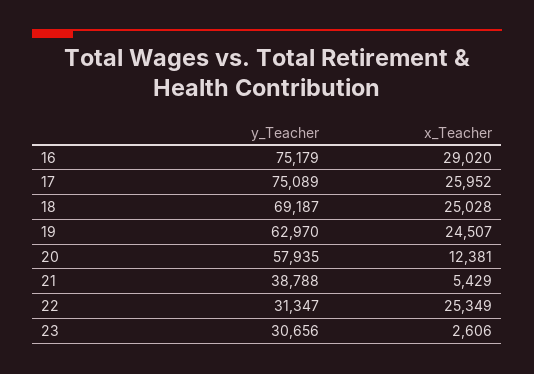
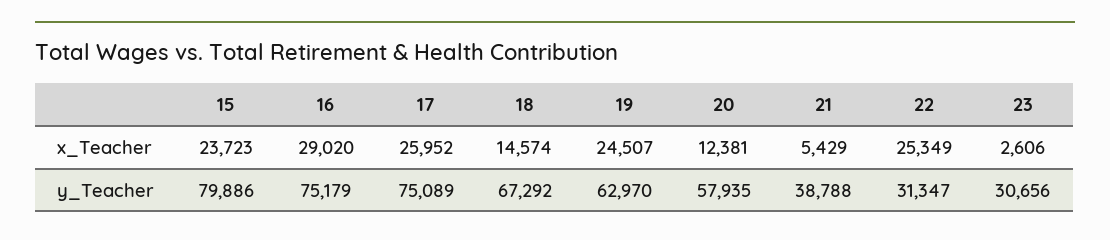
y_Teacher, 18: 69187 -> 67292
x_Teacher, 18: 25028 -> 14574
x_Teacher, 15: none -> 23723
y_Teacher, 15: none -> 79886

